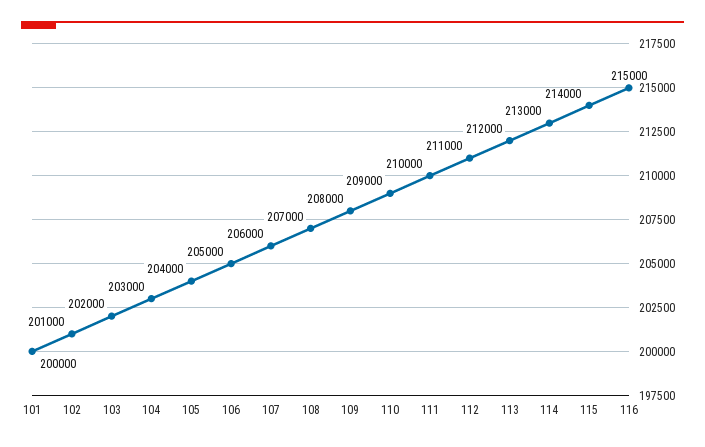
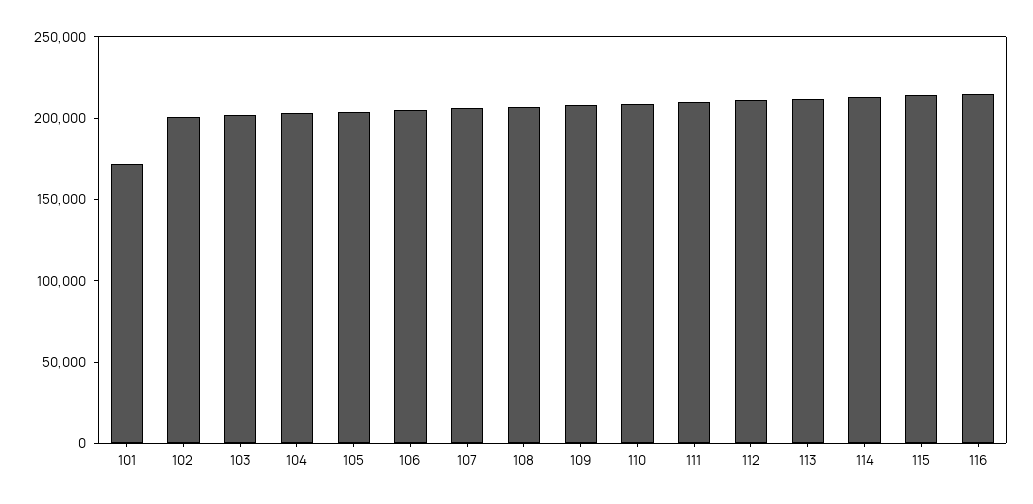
101: 200000 -> 170000

